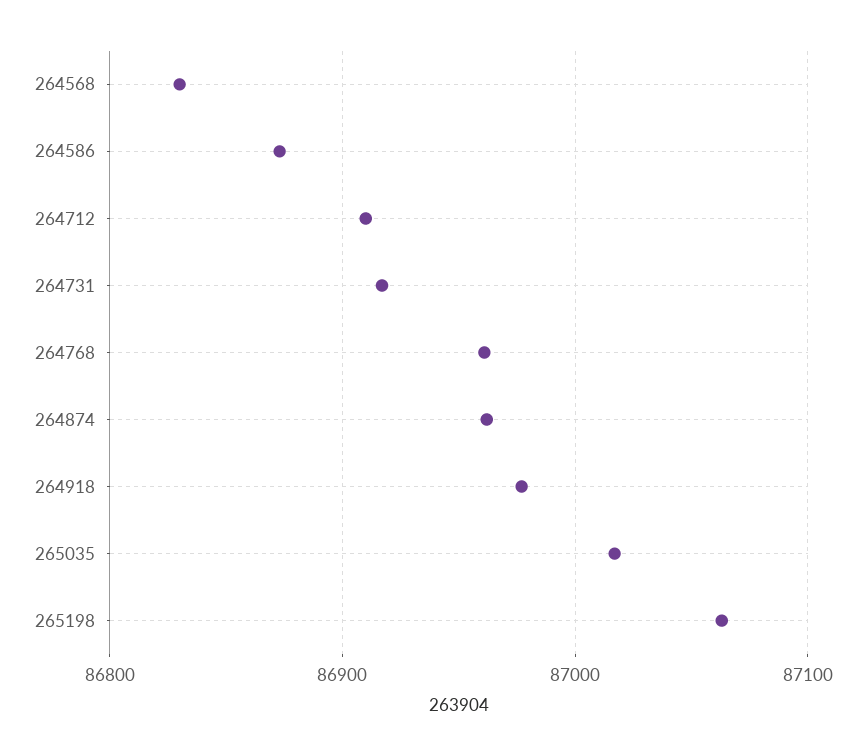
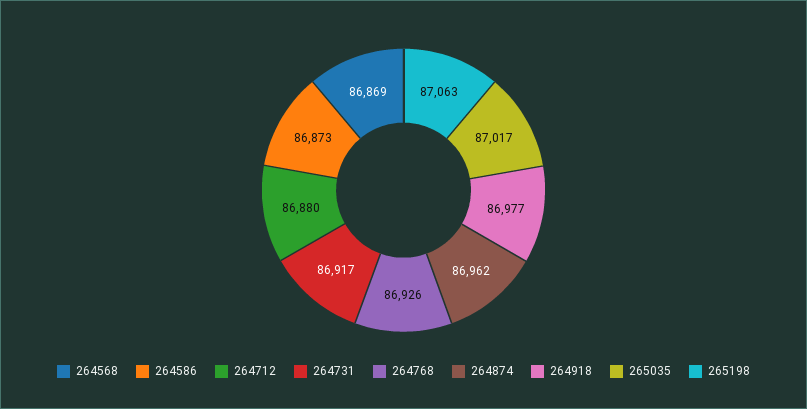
264568: 86830 -> 86869
264712: 86910 -> 86880
264768: 86960 -> 86926

